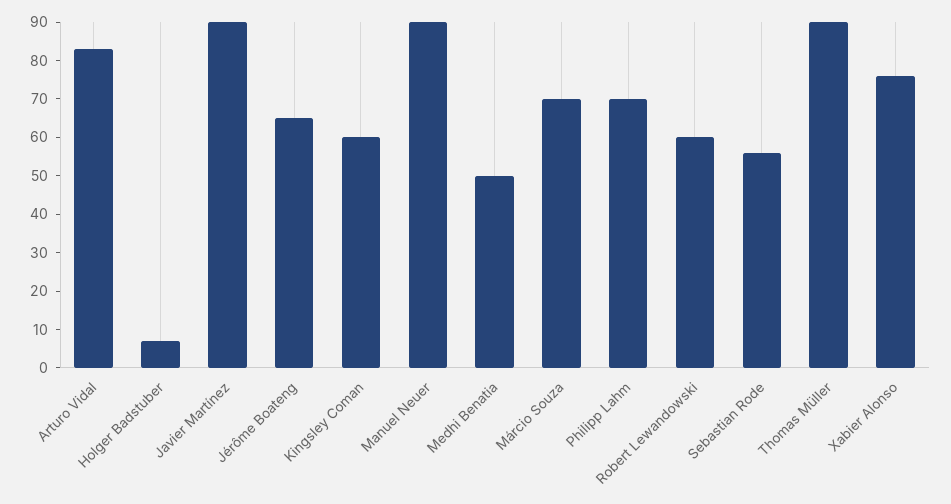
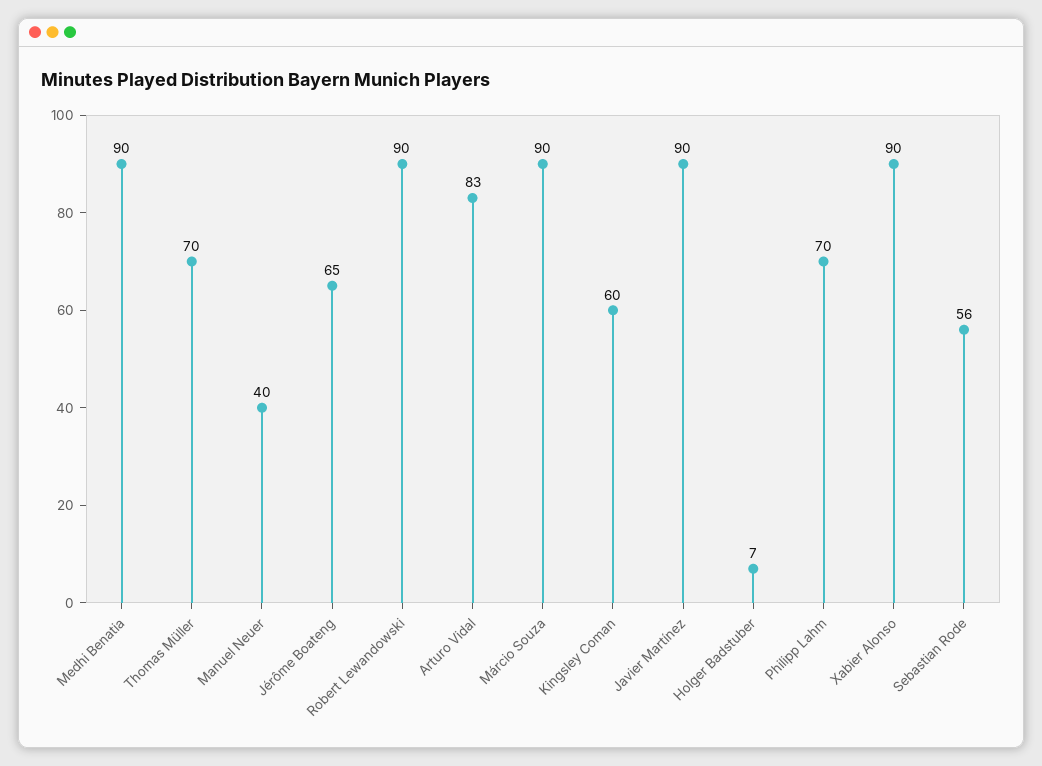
Manuel Neuer: 90 -> 40
Medhi Benatia: 50 -> 90
Márcio Souza: 70 -> 90
Robert Lewandowski: 60 -> 90
Thomas Müller: 90 -> 70
Xabier Alonso: 75 -> 90

